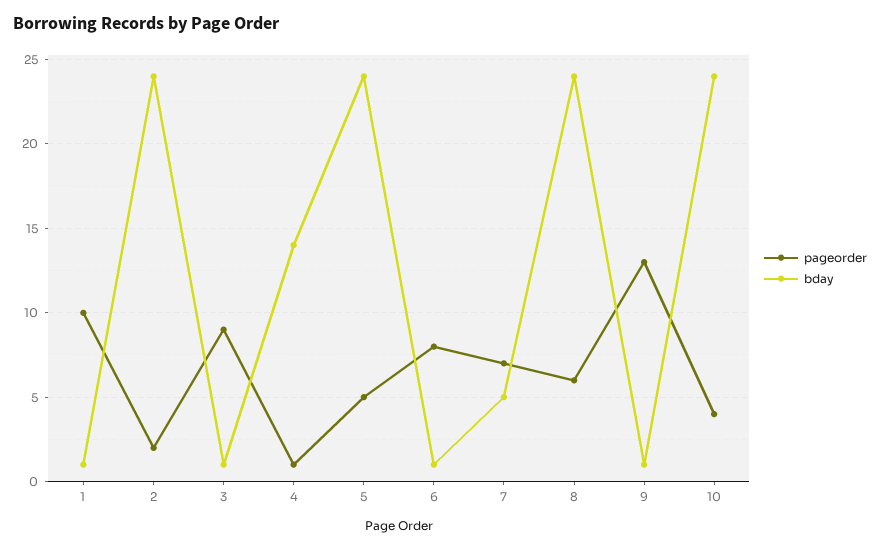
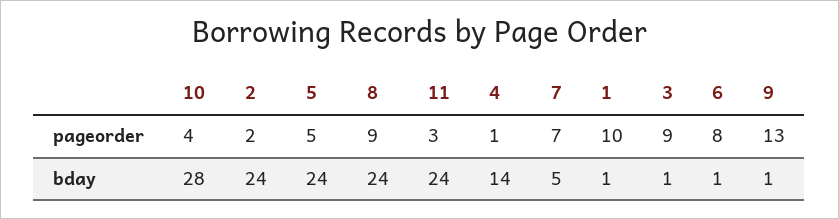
pageorder, 8: 6 -> 9
bday, 10: 24 -> 28
pageorder, 11: none -> 3
bday, 11: none -> 24

